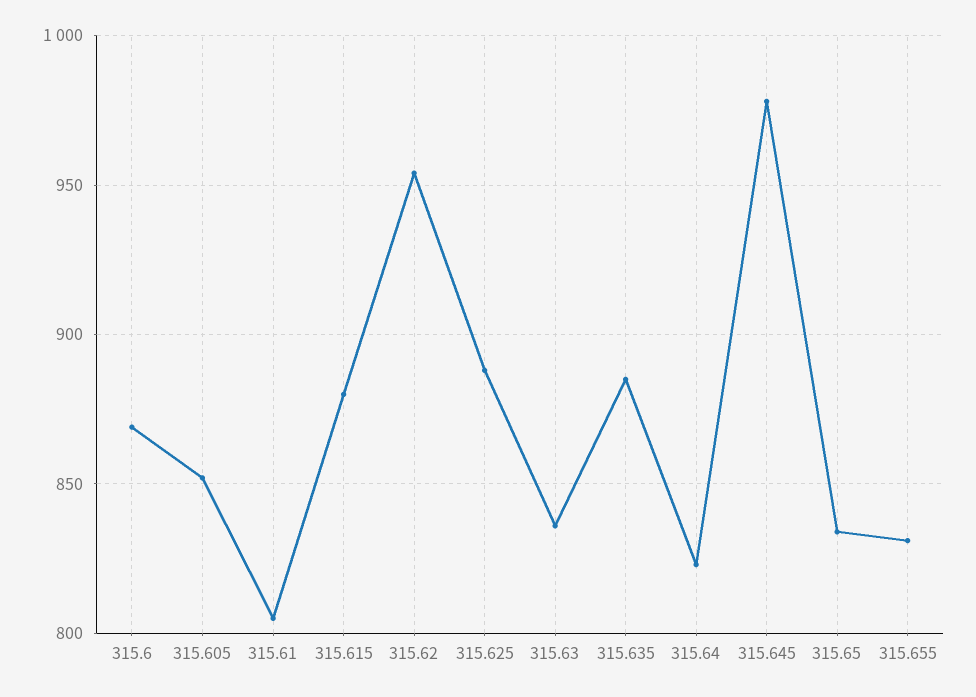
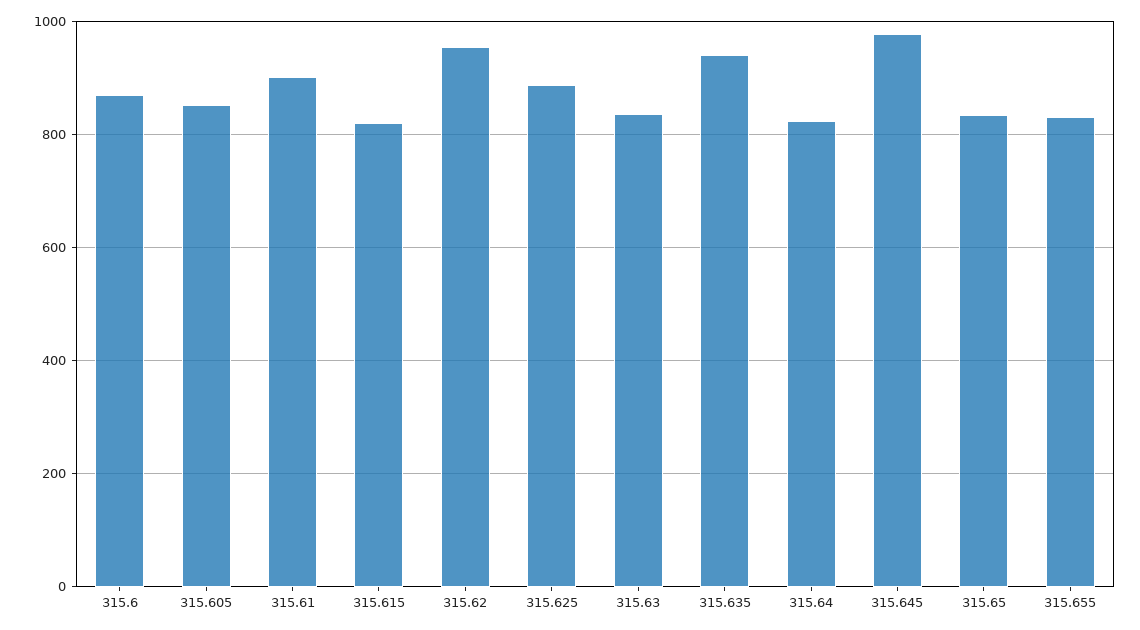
315.61: 805 -> 900
315.615: 880 -> 820
315.635: 885 -> 940

